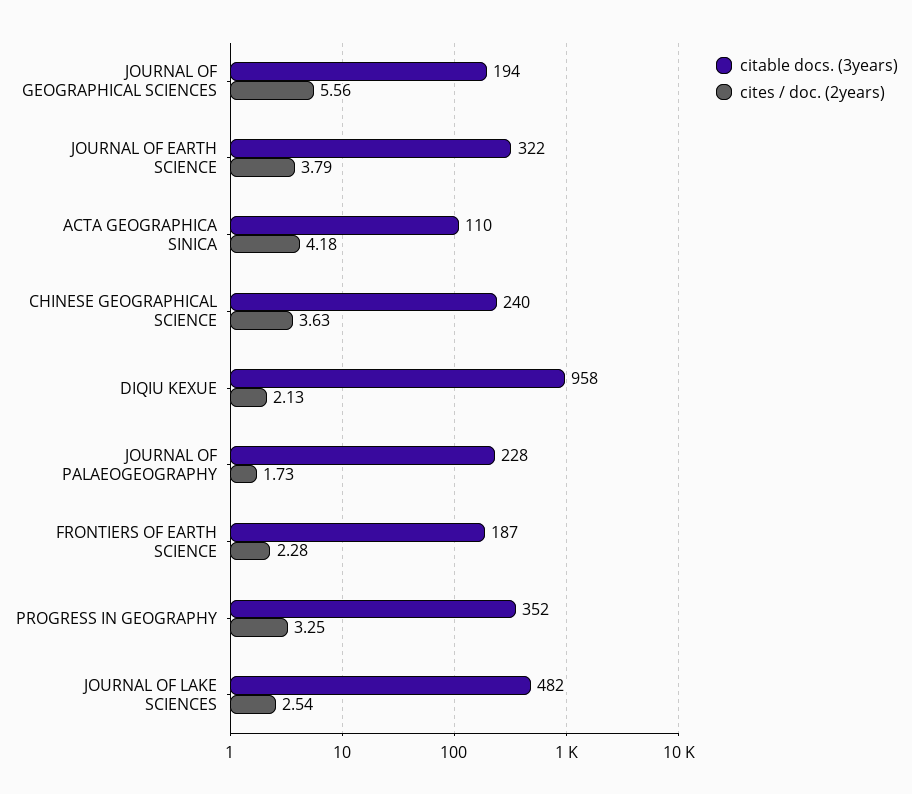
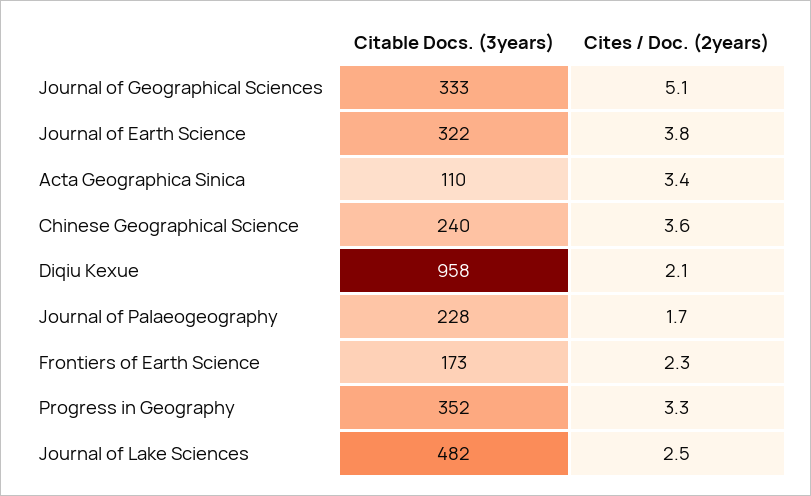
citable docs. (3years), JOURNAL OF GEOGRAPHICAL SCIENCES: 194 -> 333
cites / doc. (2years), JOURNAL OF GEOGRAPHICAL SCIENCES: 5.56 -> 5.1
cites / doc. (2years), ACTA GEOGRAPHICA SINICA: 4.18 -> 3.4
citable docs. (3years), FRONTIERS OF EARTH SCIENCE: 187 -> 173

